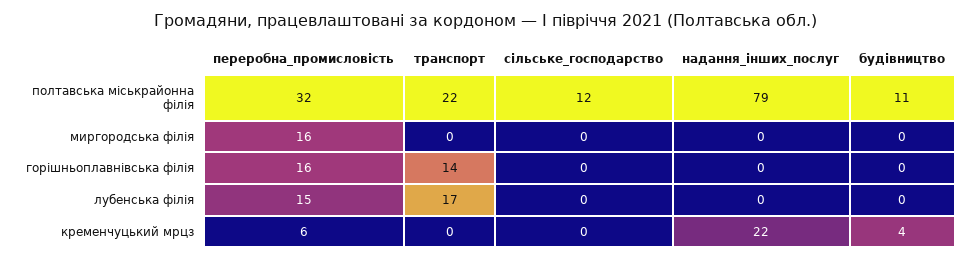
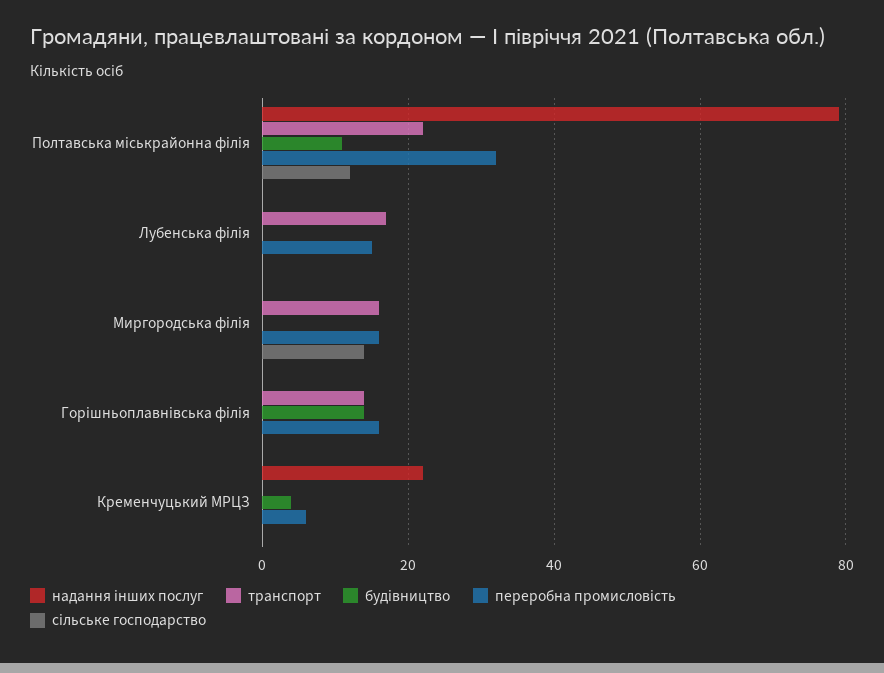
транспорт, миргородська філія: 0 -> 15
сільське_господарство, миргородська філія: 0 -> 15
будівництво, горішньоплавнівська філія: 0 -> 15

